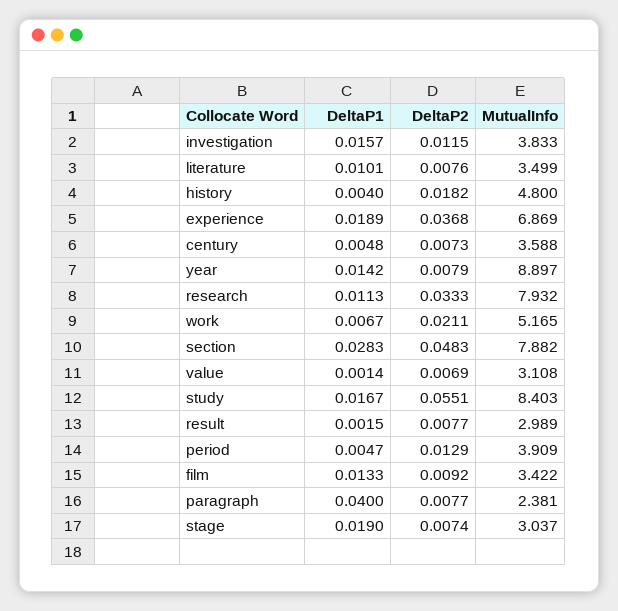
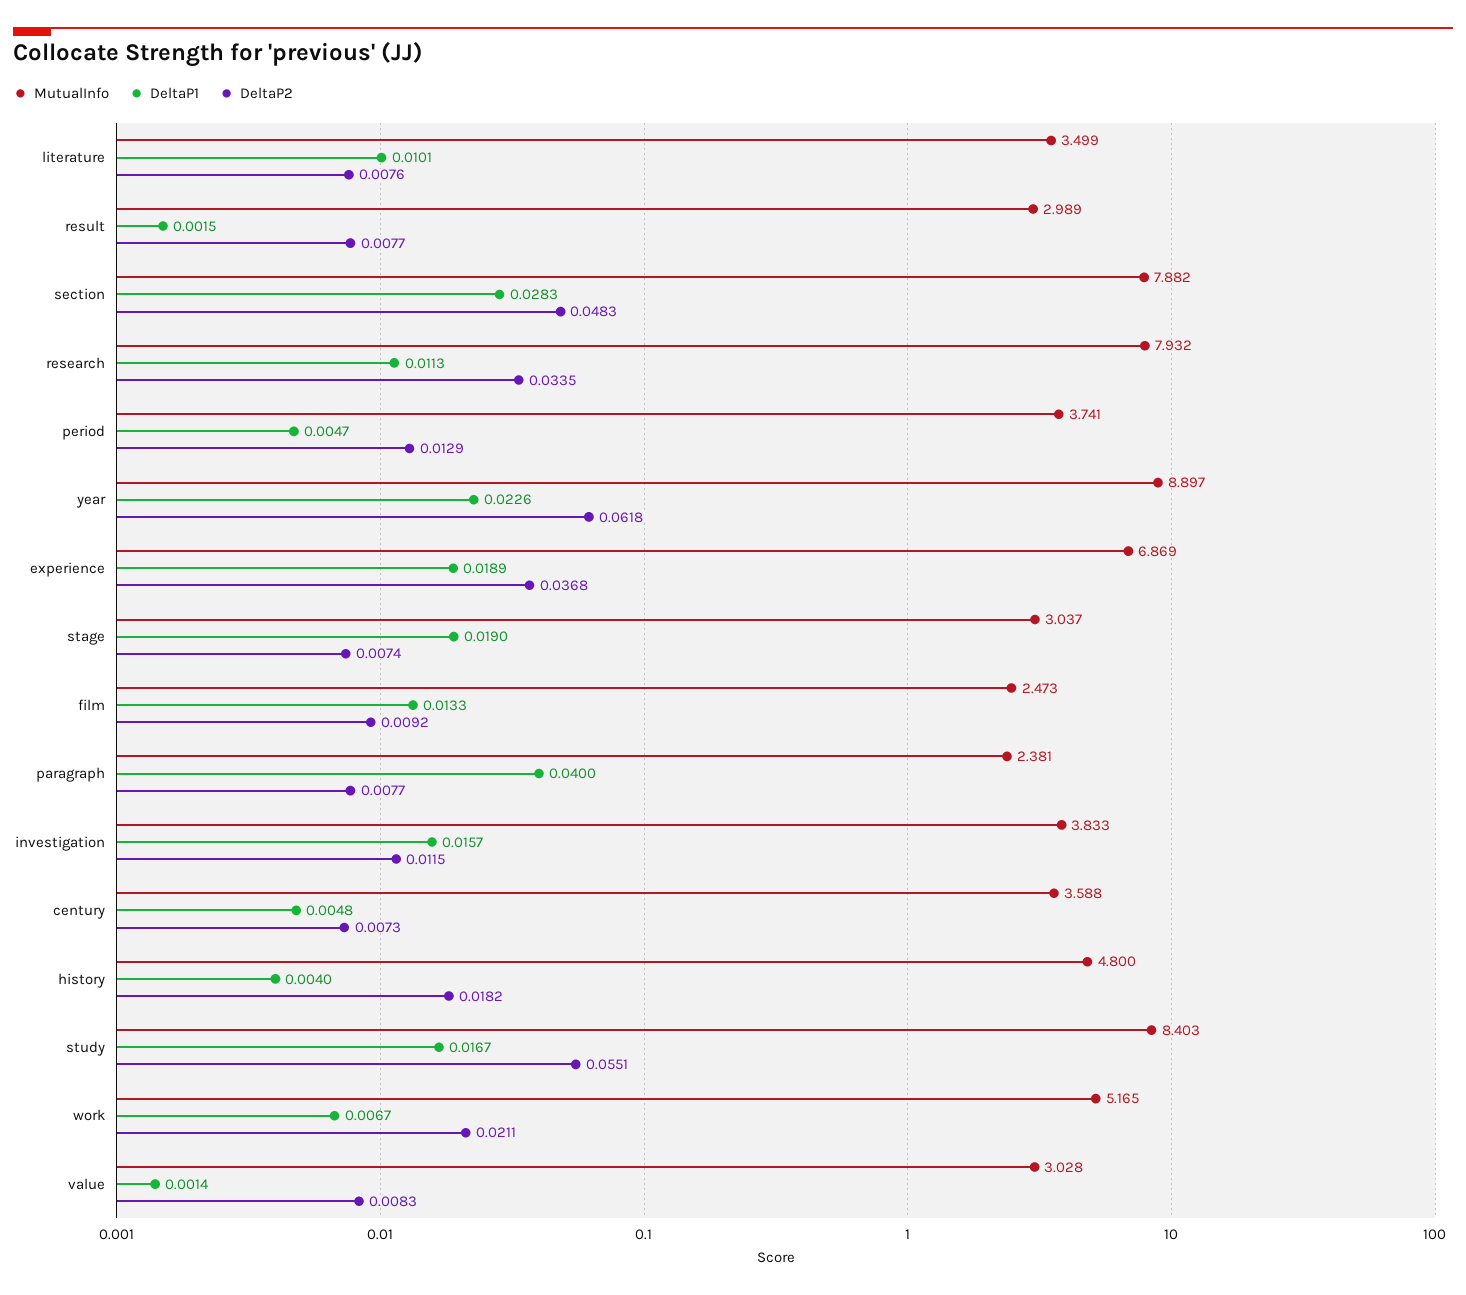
DeltaP1, year: 0.0142 -> 0.0226
DeltaP2, year: 0.0079 -> 0.0618
DeltaP2, research: 0.0333 -> 0.0335
DeltaP2, value: 0.0069 -> 0.0083
MutualInfo, value: 3.108 -> 3.028
MutualInfo, period: 3.909 -> 3.741
MutualInfo, film: 3.422 -> 2.473

